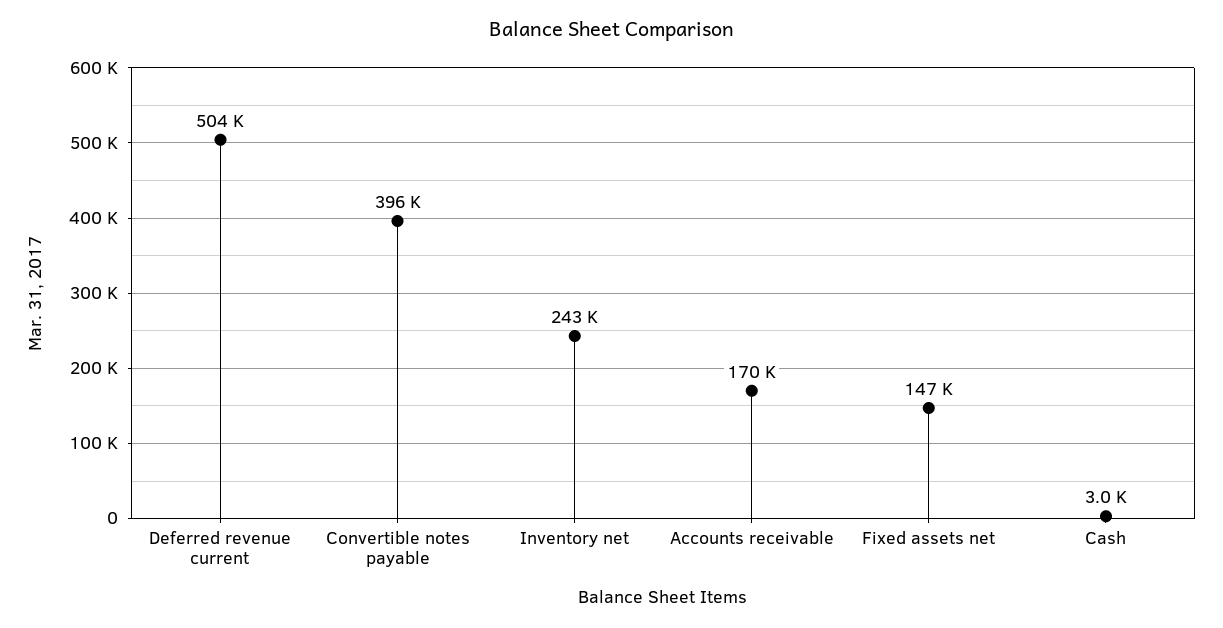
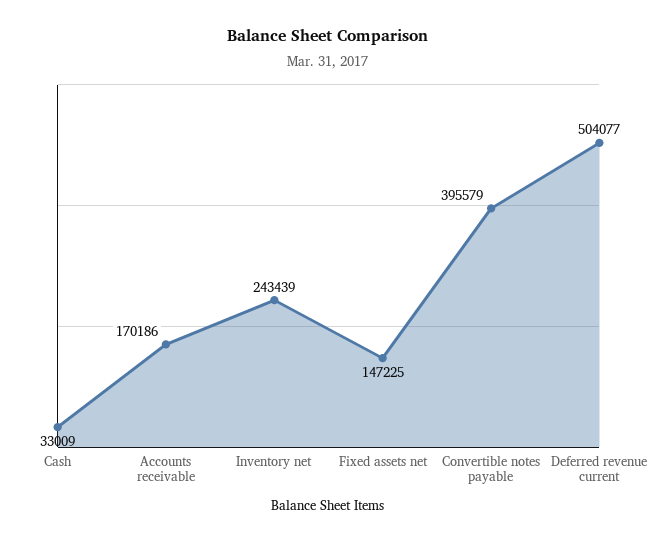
Cash: 3000 -> 33009

